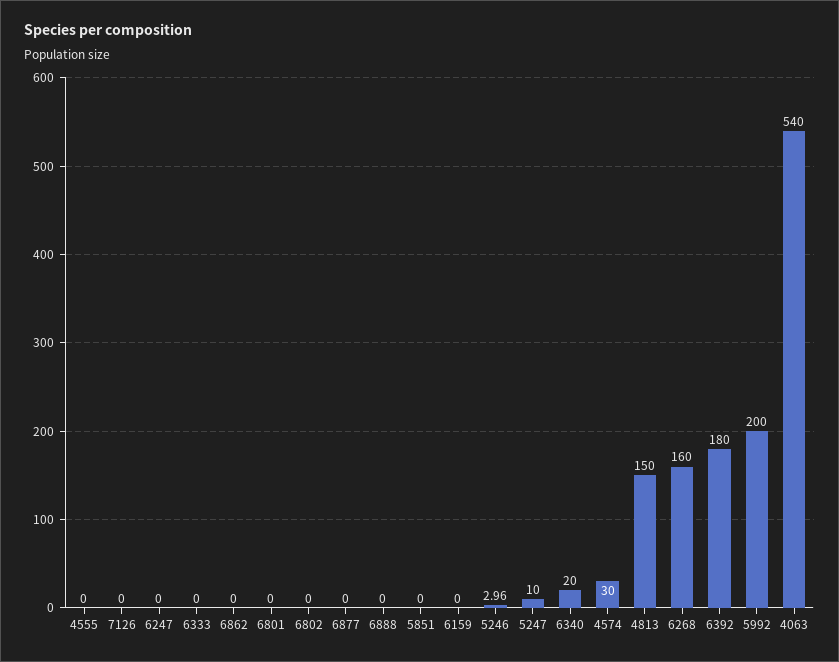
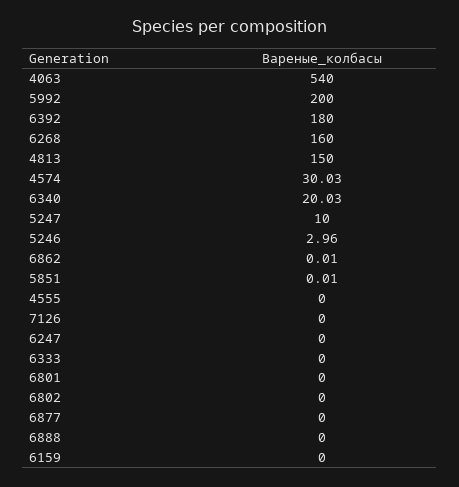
6862: 0 -> 0.01
5851: 0 -> 0.01
6340: 20 -> 20.03
4574: 30 -> 30.03

